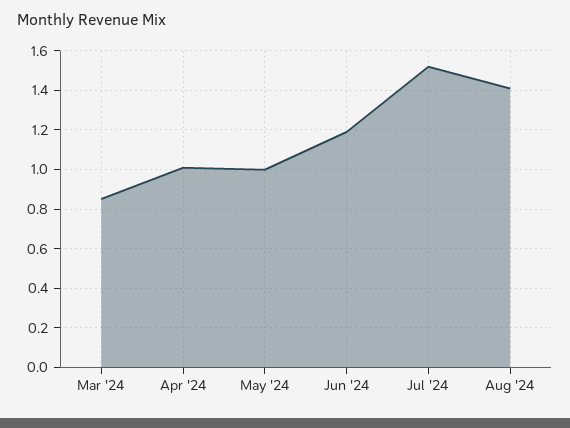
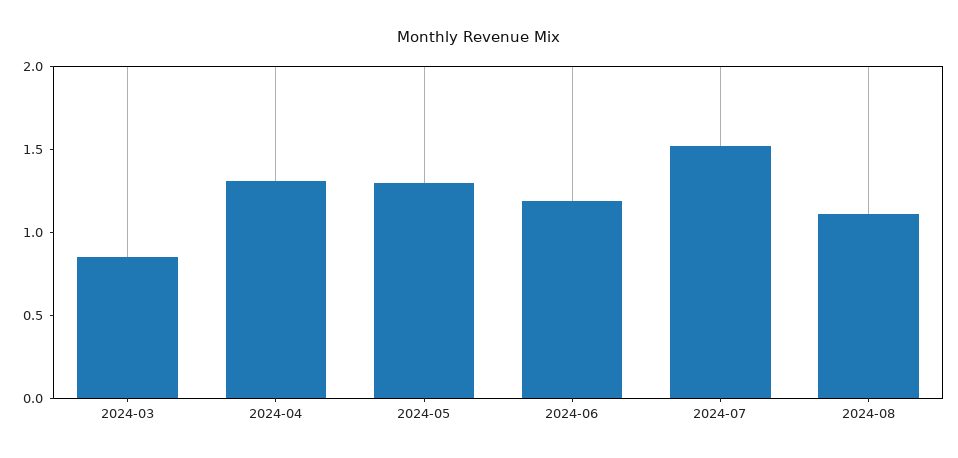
Apr '24: 1 -> 1.3
May '24: 1 -> 1.3
Aug '24: 1.4 -> 1.1

